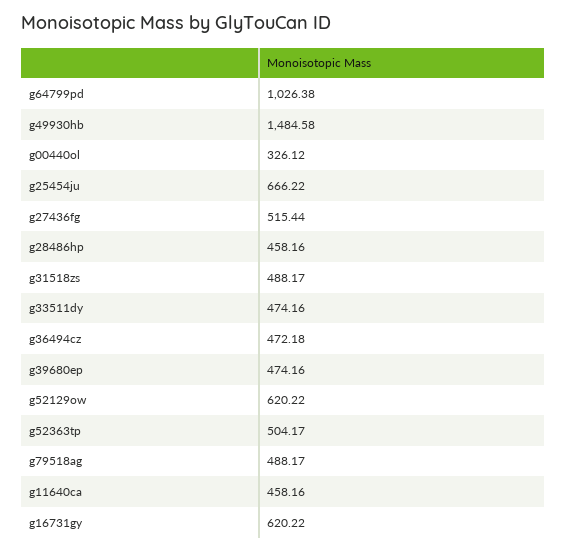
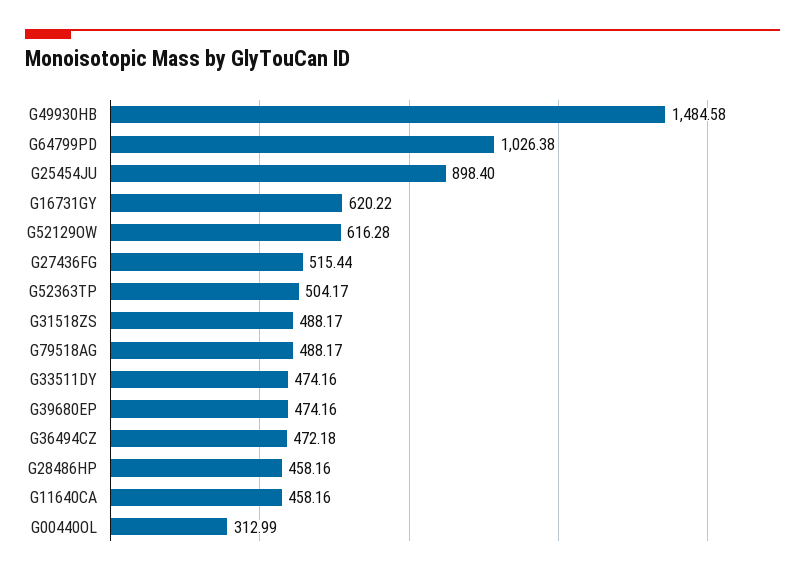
g00440ol: 326.12 -> 312.99
g25454ju: 666.22 -> 898.4
g52129ow: 620.22 -> 616.28

